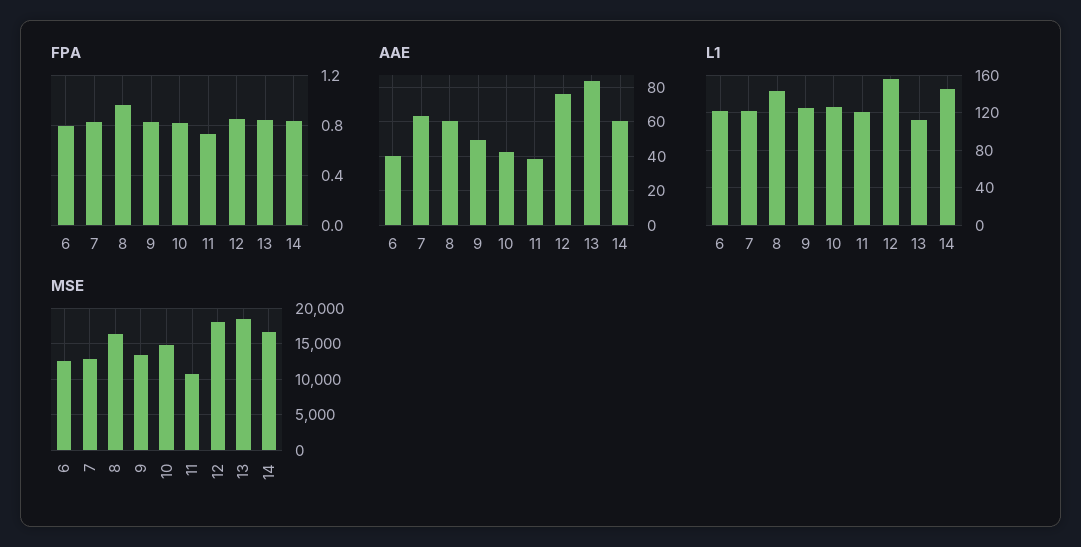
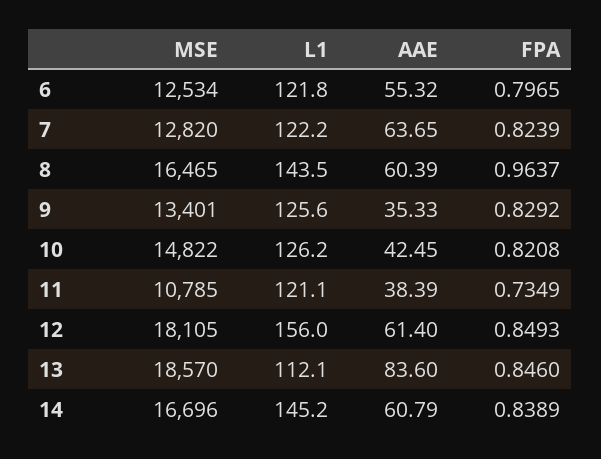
AAE, 6: 40 -> 55.32
AAE, 9: 50 -> 35.33
AAE, 12: 75 -> 61.4

